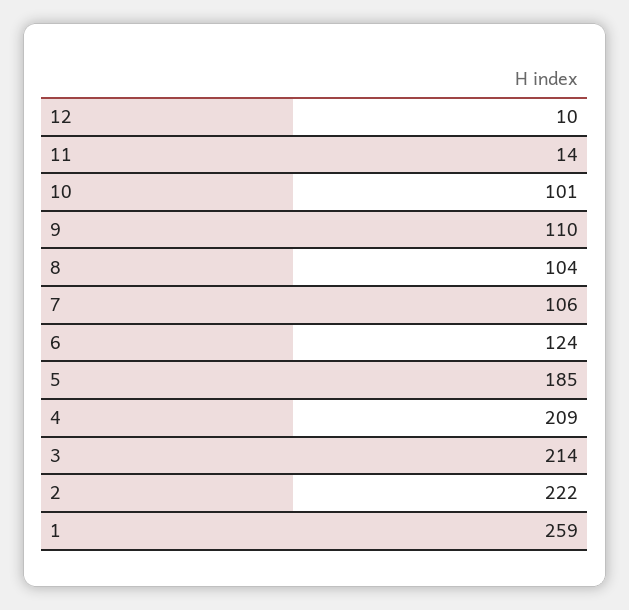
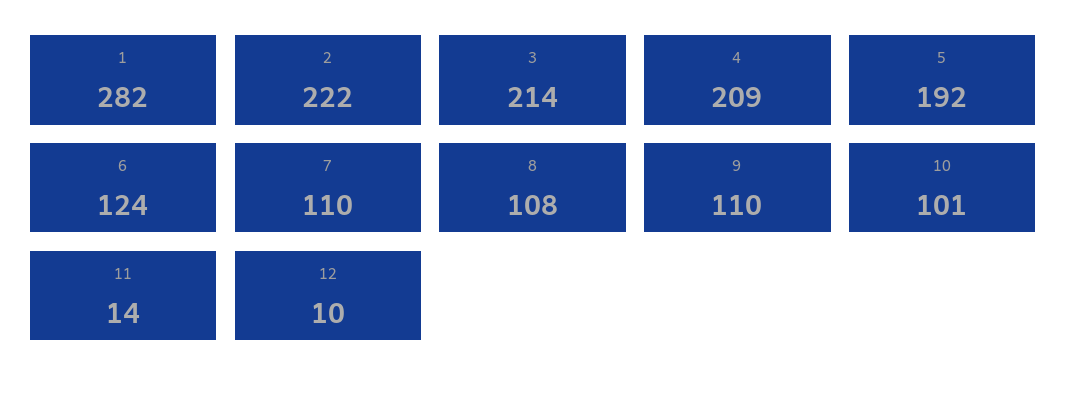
8: 104 -> 108
7: 106 -> 110
5: 185 -> 192
1: 259 -> 282

